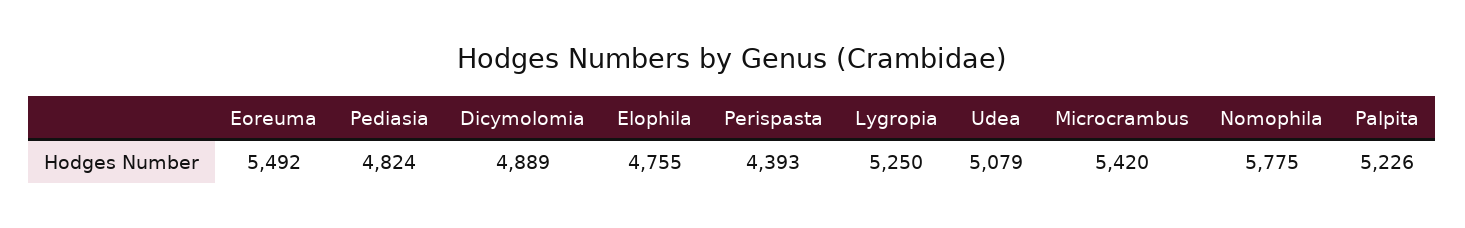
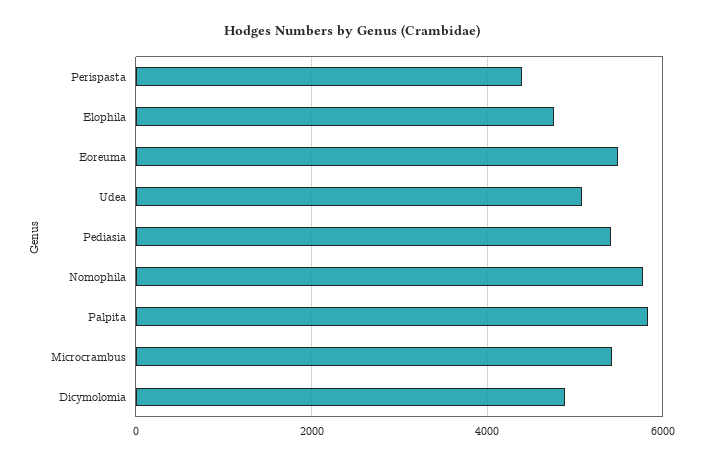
Pediasia: 4824 -> 5400
Lygropia: 5250 -> none
Palpita: 5226 -> 5800

